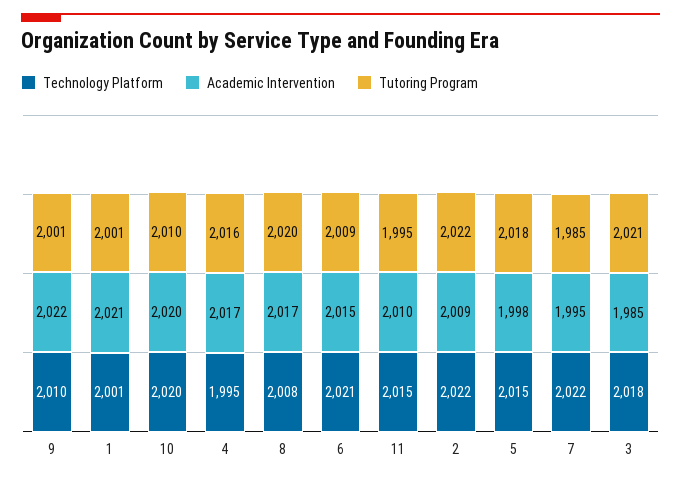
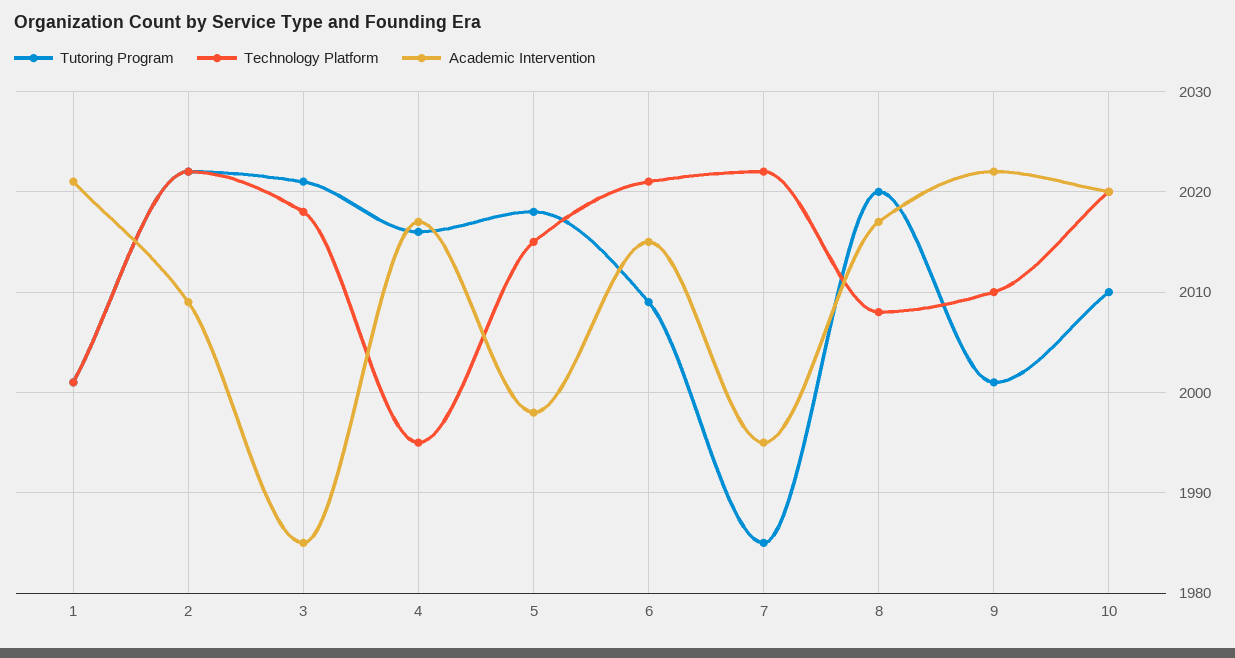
Technology Platform, 11: 2015 -> none
Academic Intervention, 11: 2010 -> none
Tutoring Program, 11: 1995 -> none

